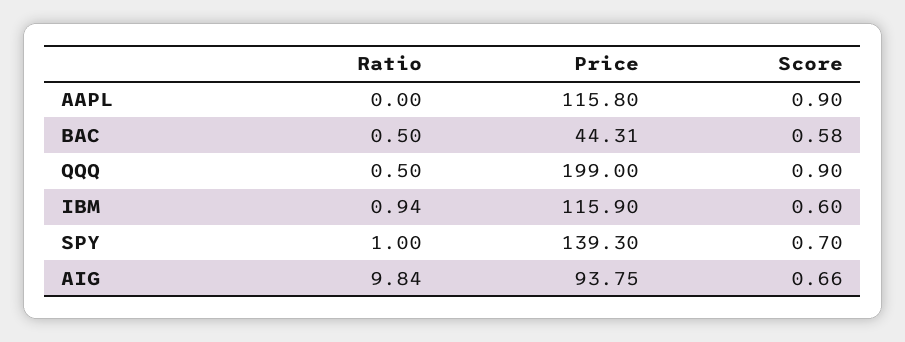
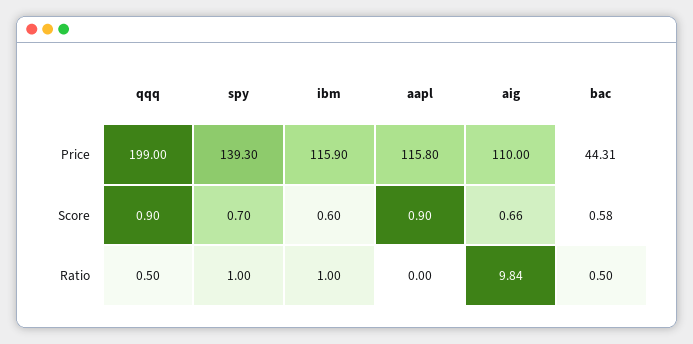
Ratio, IBM: 0.94 -> 1
Price, AIG: 93.75 -> 110

